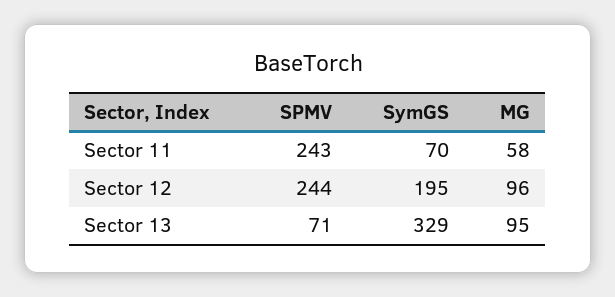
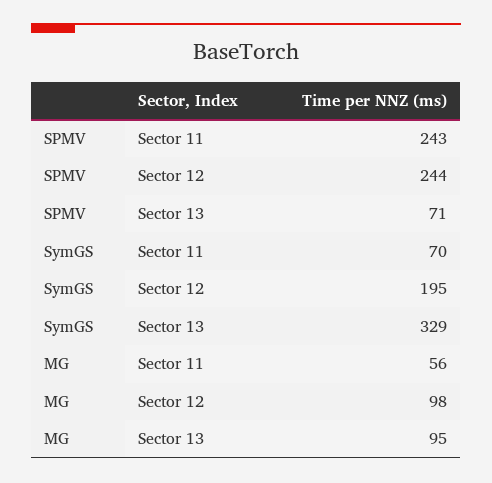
MG, Sector 11: 58 -> 56
MG, Sector 12: 96 -> 98

